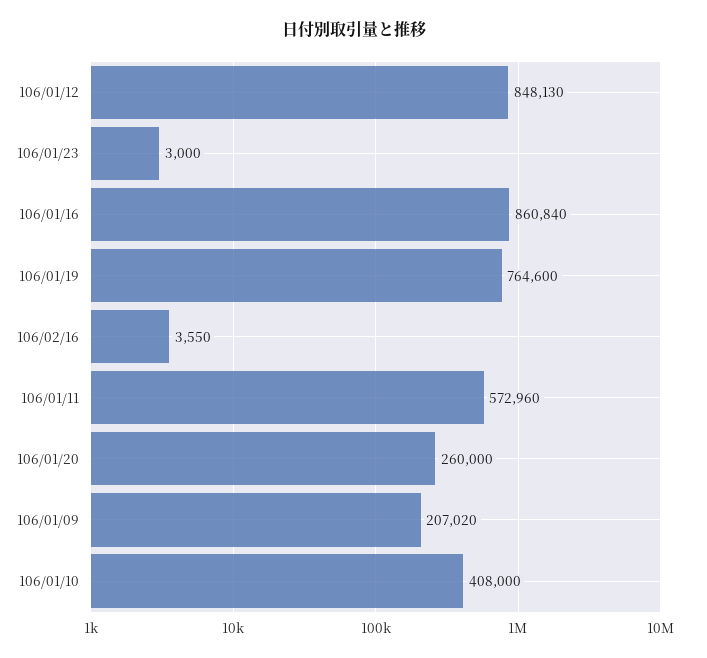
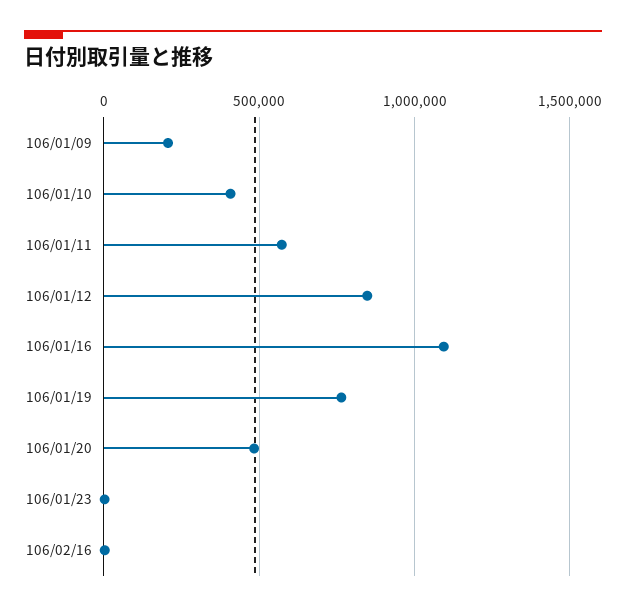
106/01/16: 860840 -> 1100000
106/01/20: 260000 -> 500000

